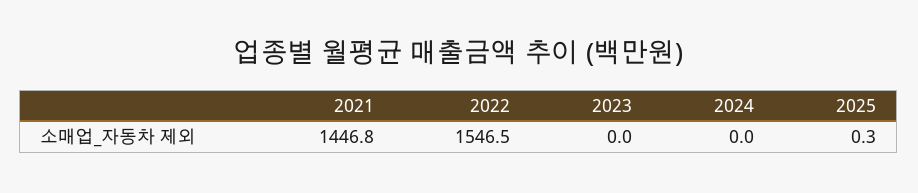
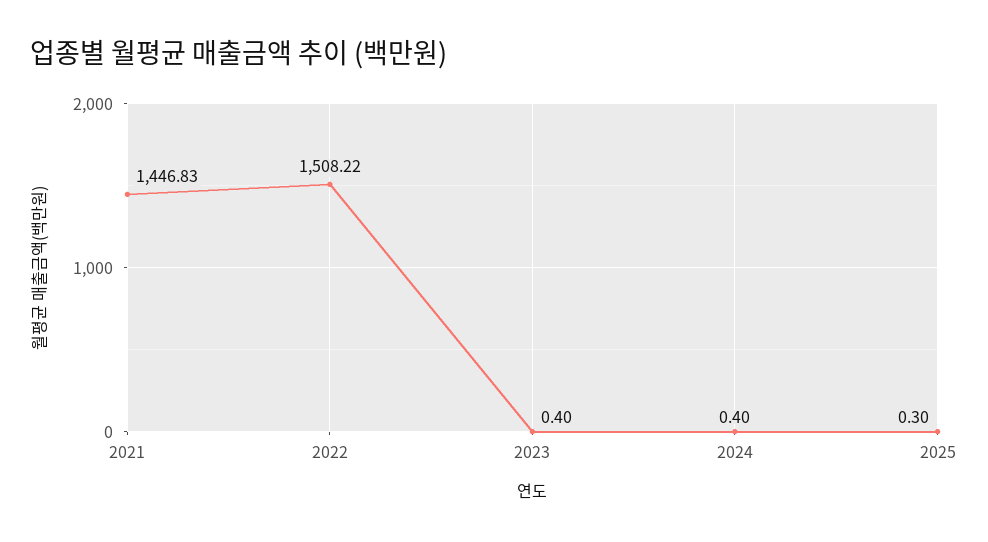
2022: 1546.5 -> 1508.22
2023: 0 -> 0.4
2024: 0 -> 0.4

